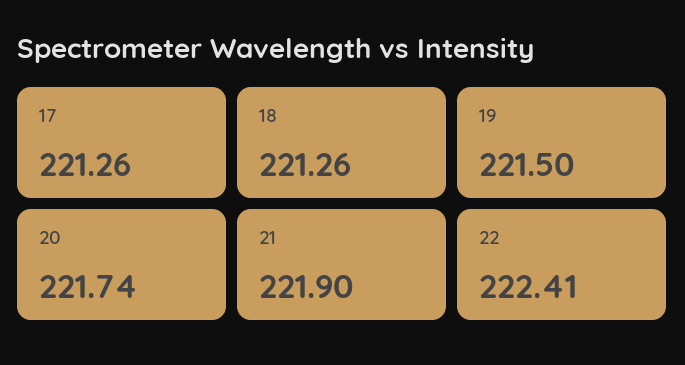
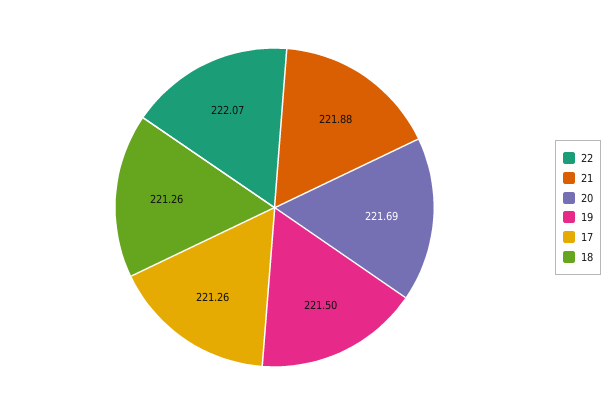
20: 221.74 -> 221.69
21: 221.9 -> 221.88
22: 222.41 -> 222.07

